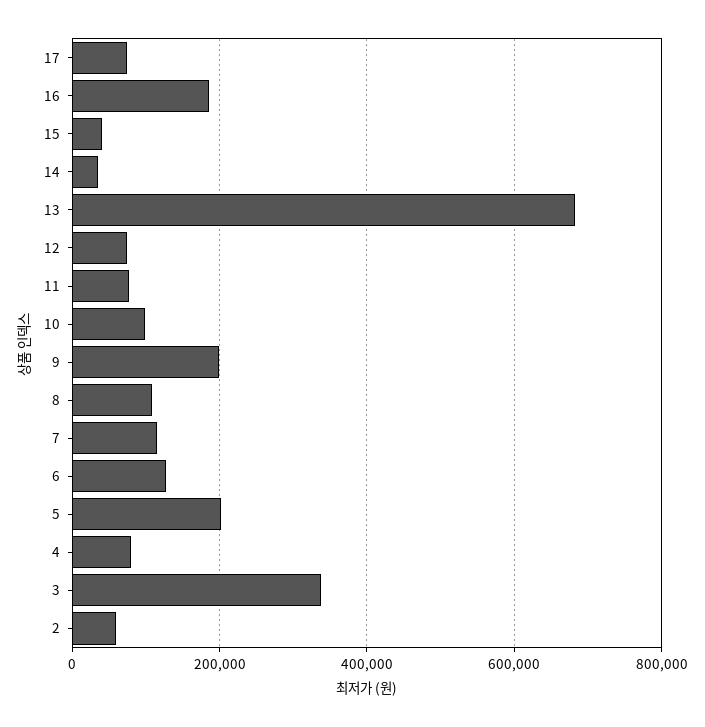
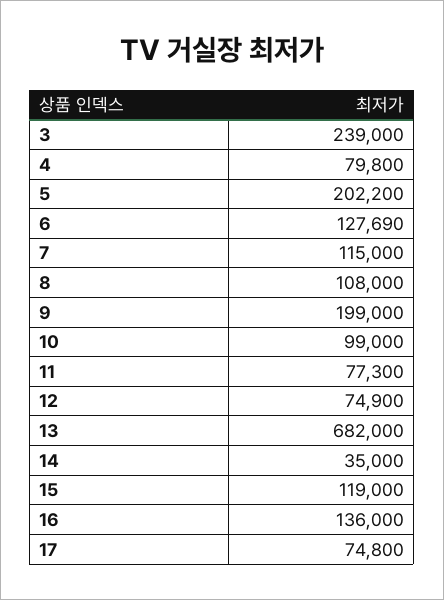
16: 180000 -> 136000
15: 40000 -> 119000
3: 340000 -> 239000
2: 60000 -> none

